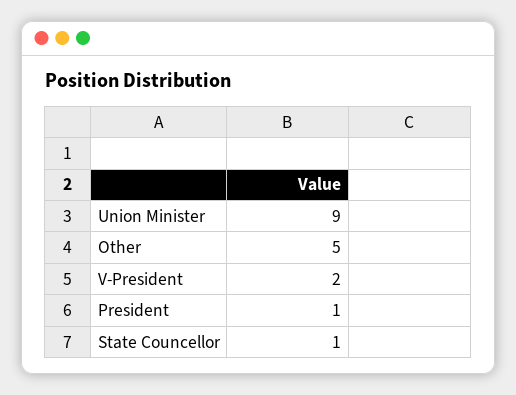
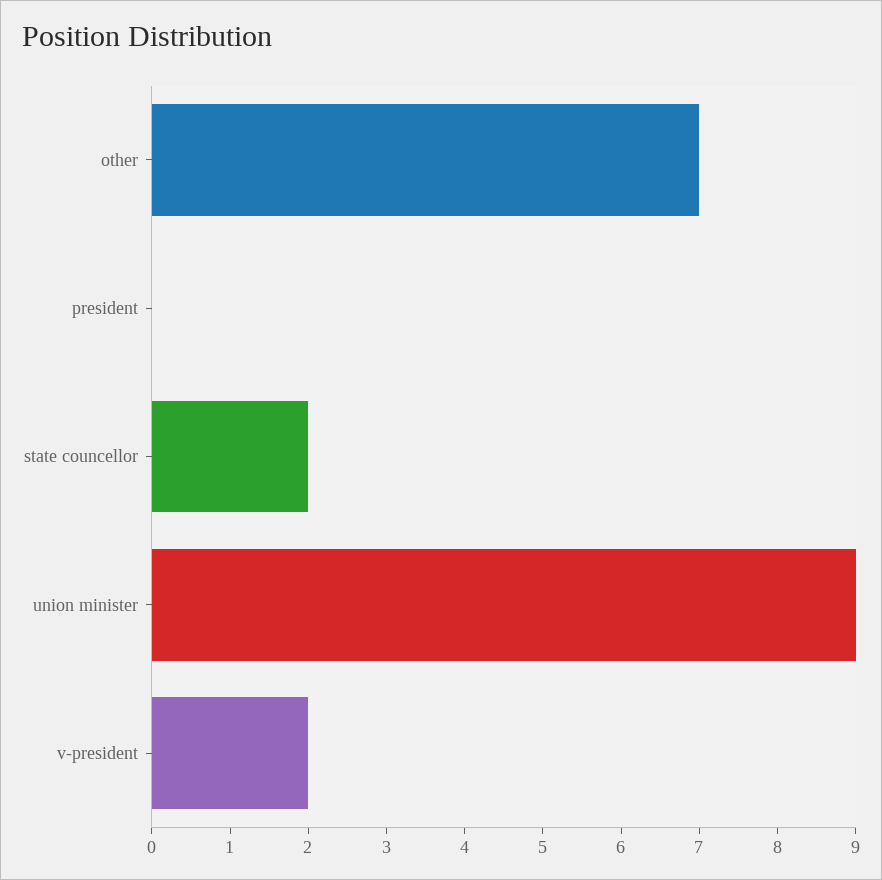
Other: 5 -> 7
President: 1 -> 0
State Councellor: 1 -> 2

